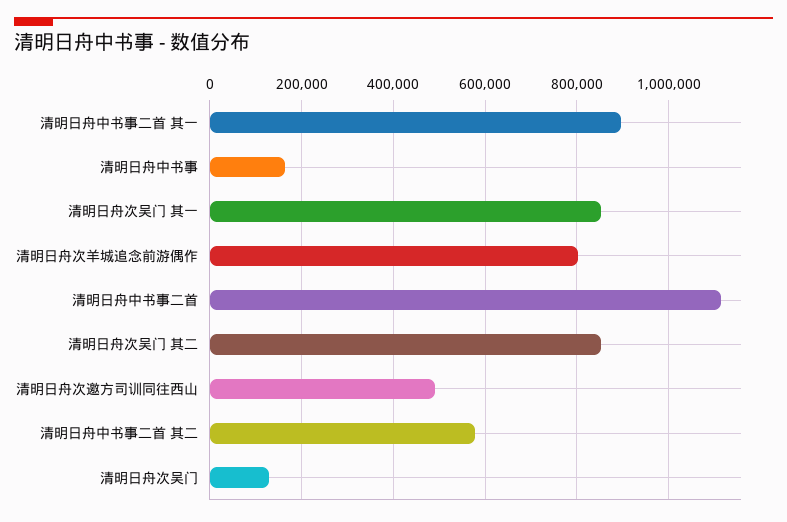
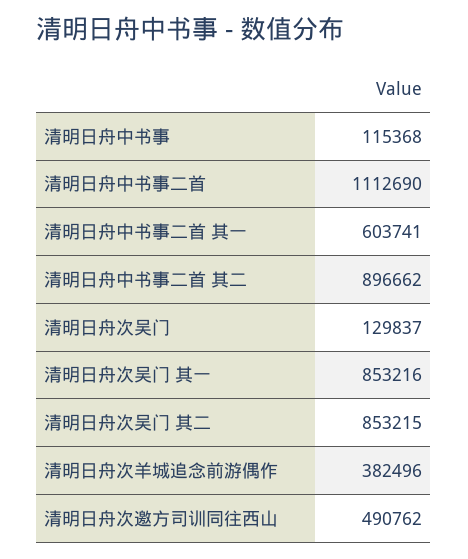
清明日舟中书事二首 其一: 900000 -> 603741
清明日舟中书事: 160000 -> 115368
清明日舟次羊城追念前游偶作: 800000 -> 382496
清明日舟中书事二首 其二: 580000 -> 896662

